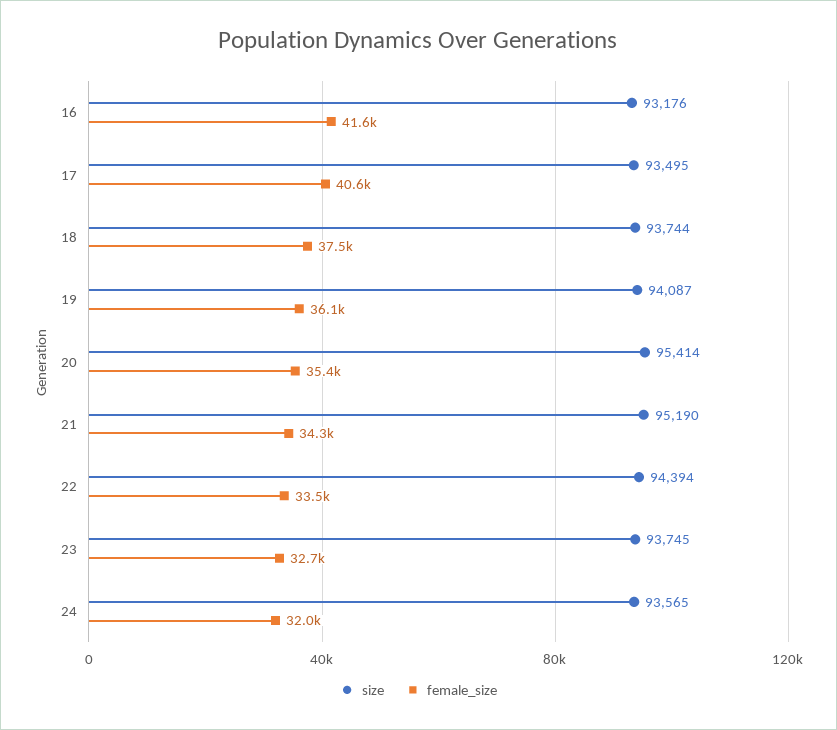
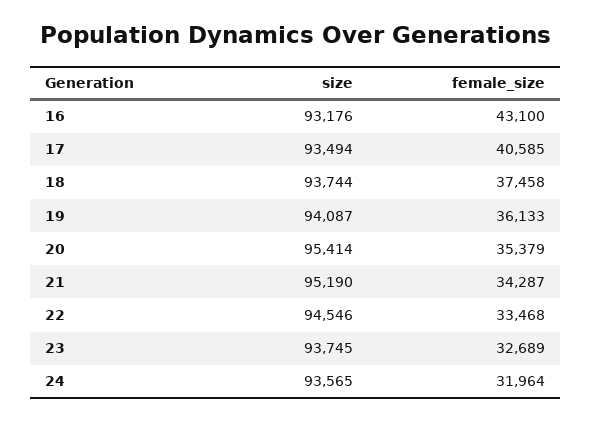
female_size, 16: 41600 -> 43100
size, 17: 93495 -> 93494
size, 22: 94394 -> 94546

